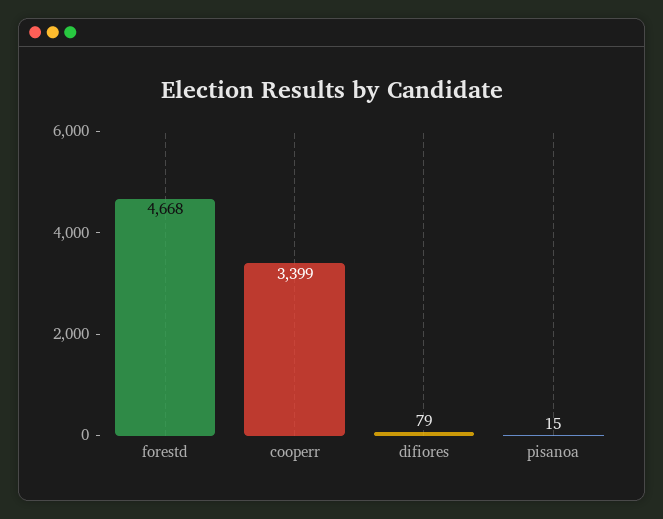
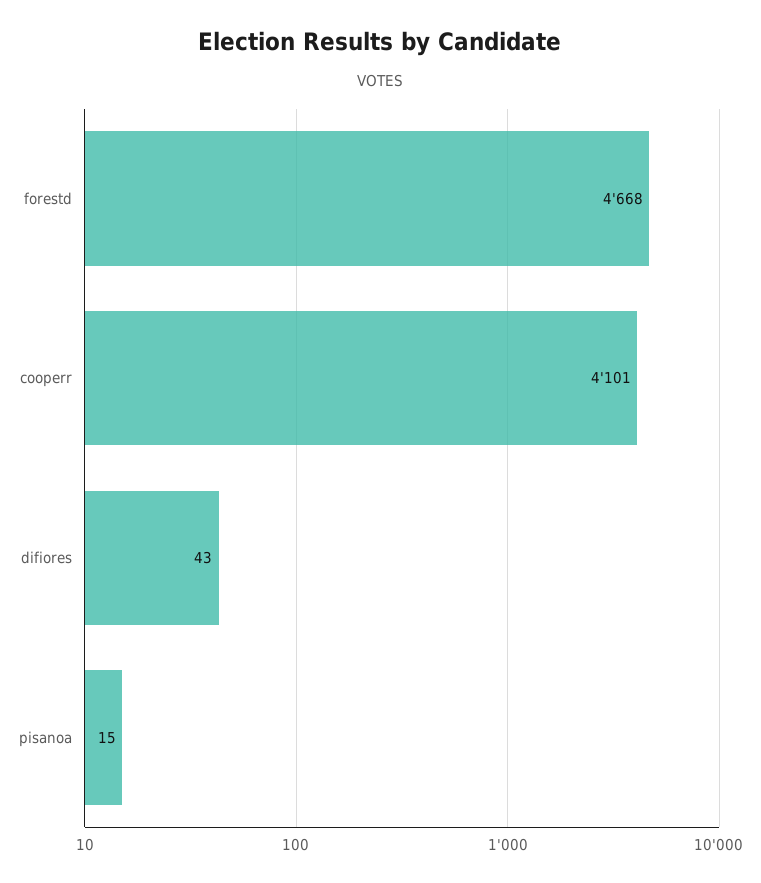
cooperr: 3399 -> 4101
difiores: 79 -> 43

